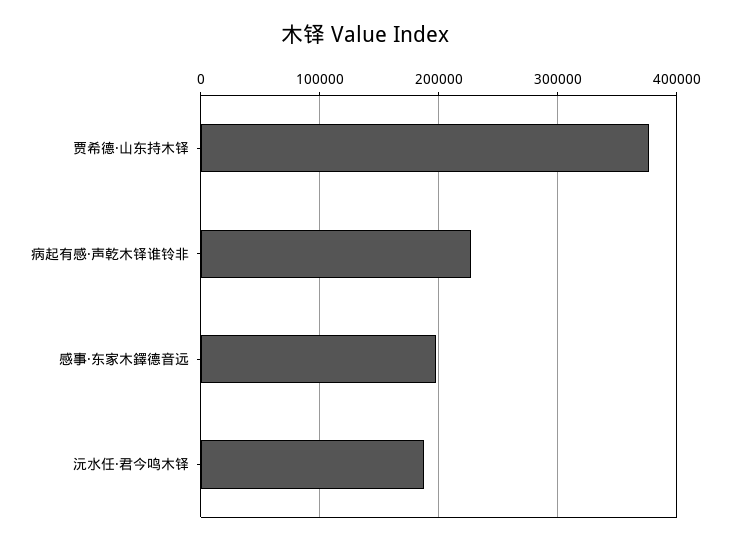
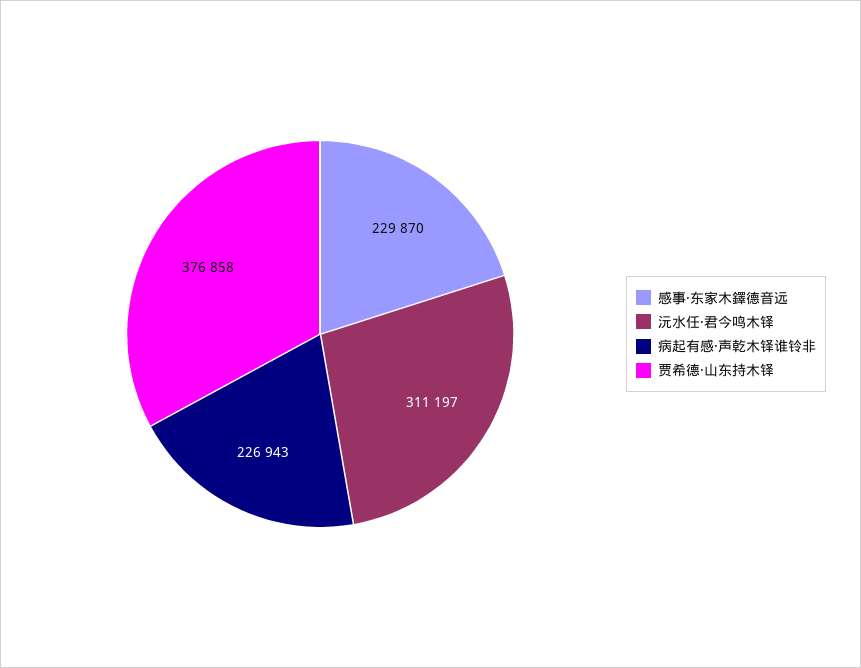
感事·东家木鐸德音远: 200000 -> 229870
沅水任·君今鸣木铎: 190000 -> 311197

